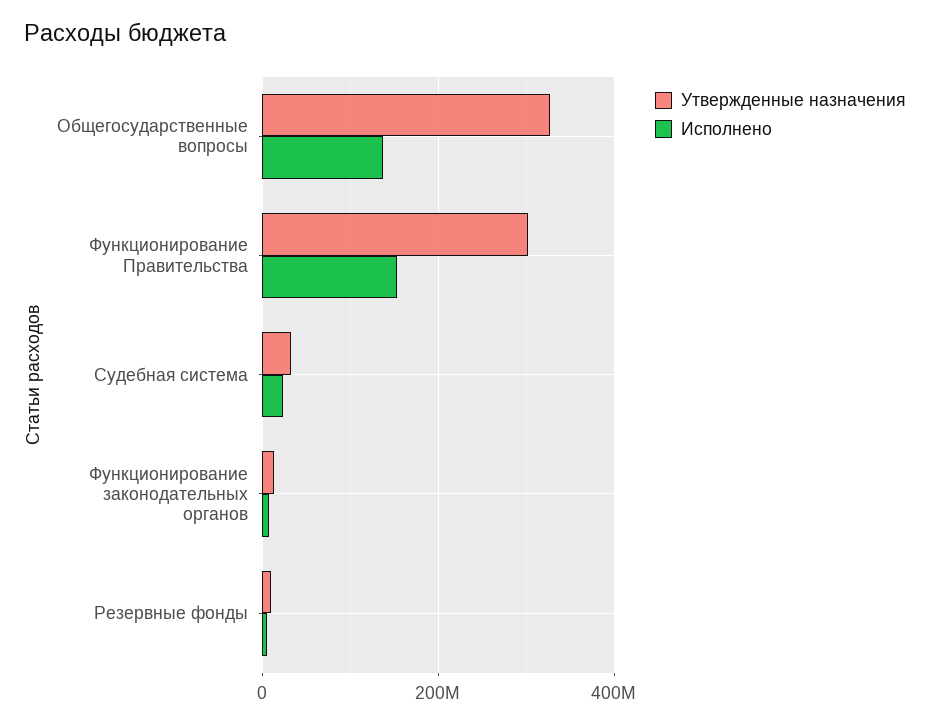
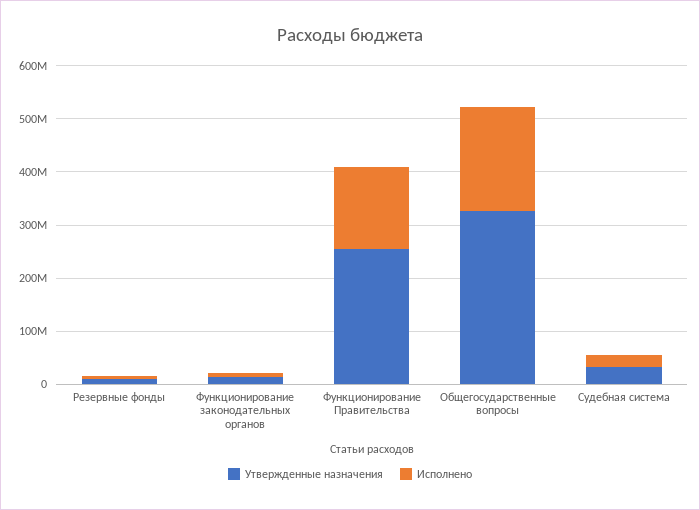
Исполнено, Общегосударственные вопросы: 140000000 -> 200000000
Утвержденные назначения, Функционирование Правительства: 300000000 -> 260000000

